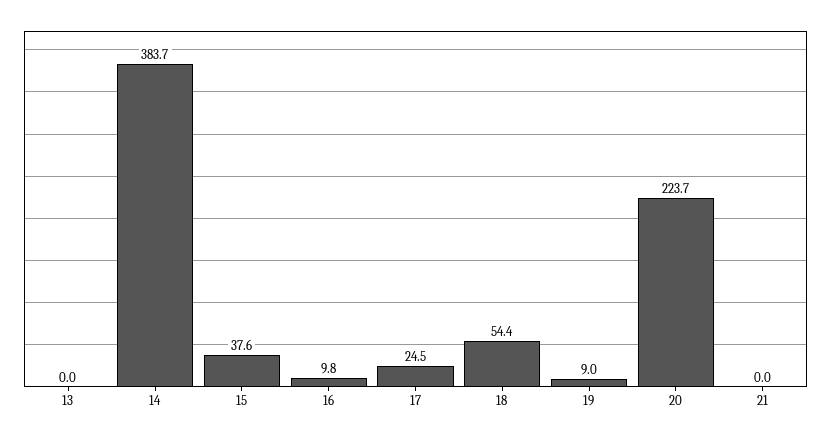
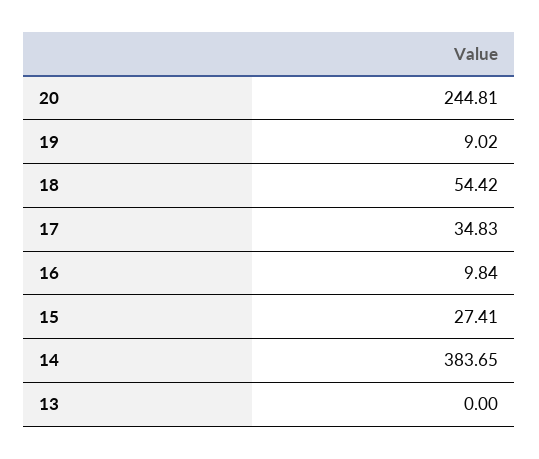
15: 37.6 -> 27.41
17: 24.5 -> 34.83
20: 223.7 -> 244.81
21: 0 -> none

